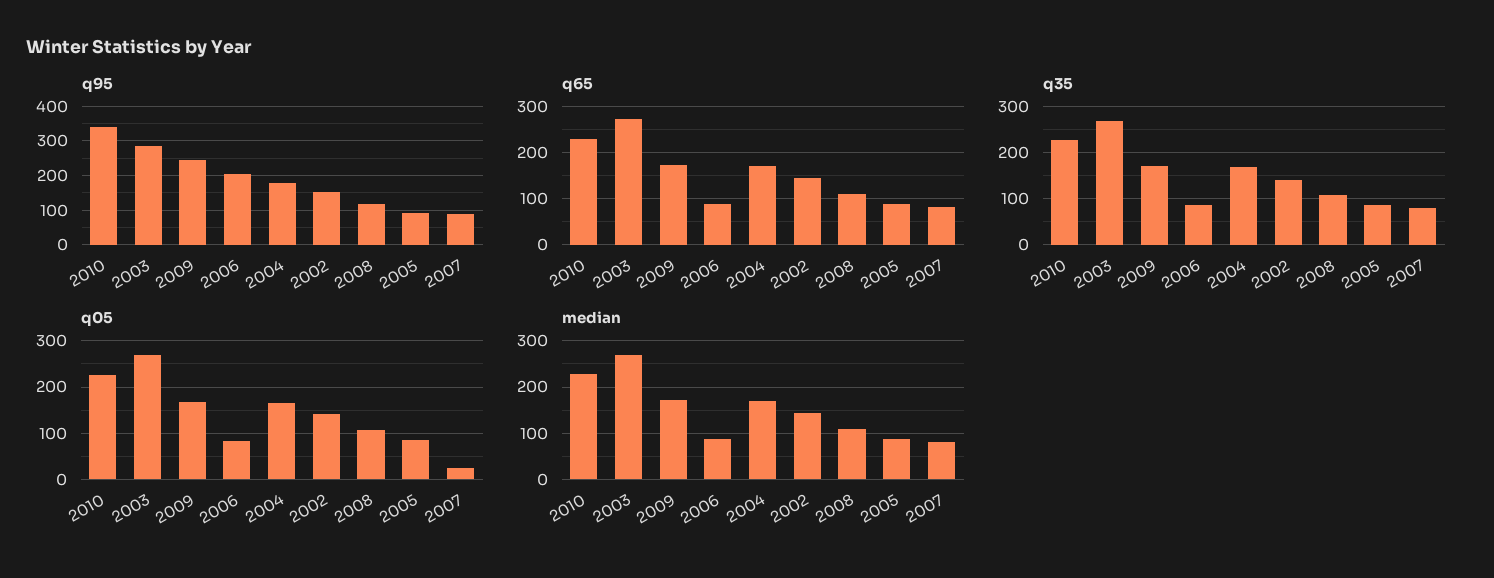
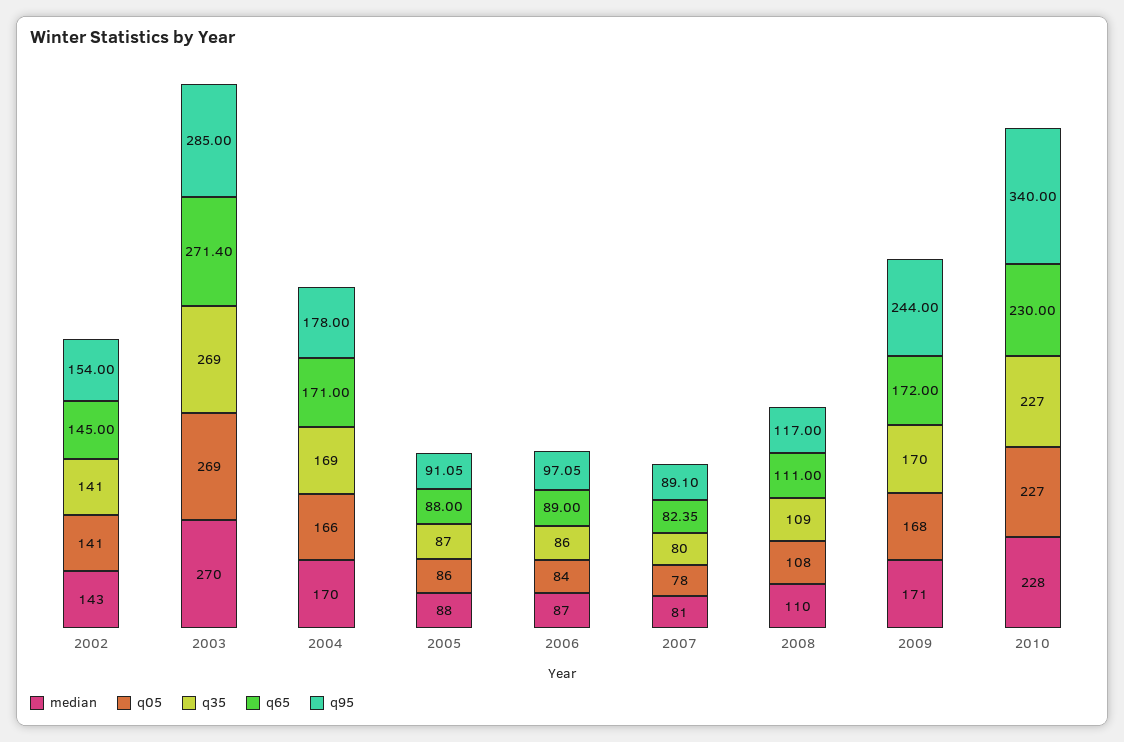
q95, 2006: 200 -> 97.05
q05, 2007: 20 -> 78

